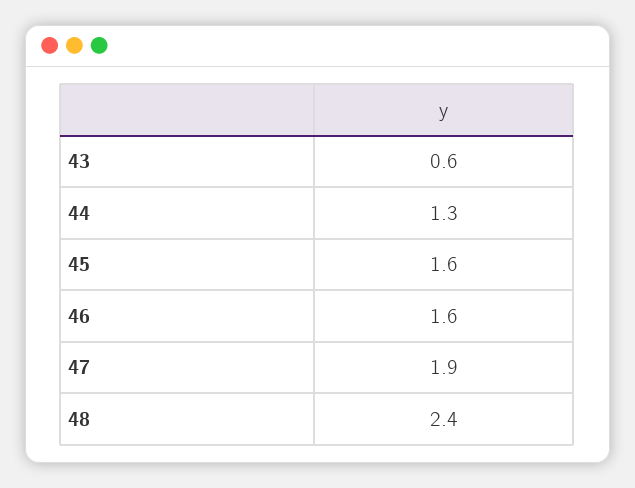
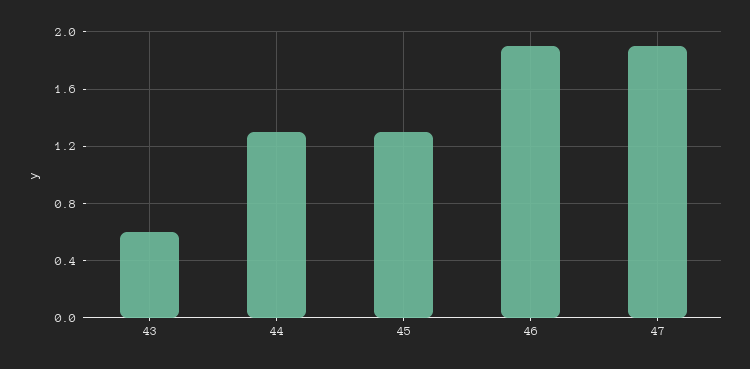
45: 1.6 -> 1.3
46: 1.6 -> 1.9
48: 2.4 -> none

